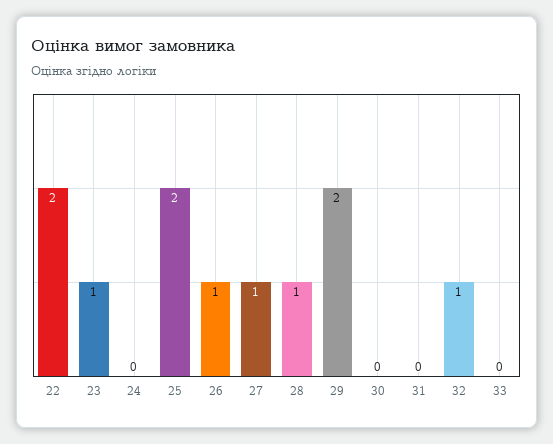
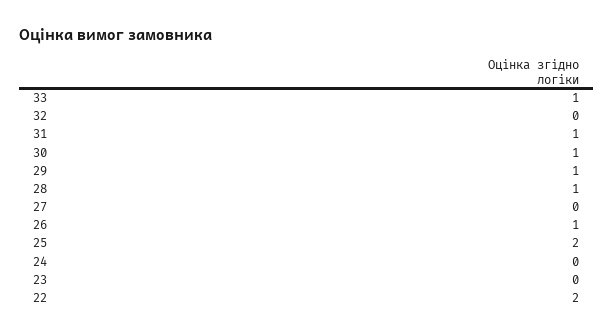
23: 1 -> 0
27: 1 -> 0
29: 2 -> 1
30: 0 -> 1
31: 0 -> 1
32: 1 -> 0
33: 0 -> 1

